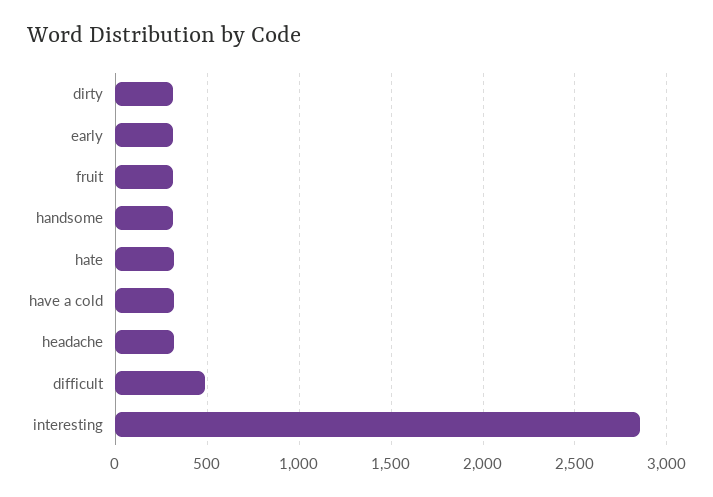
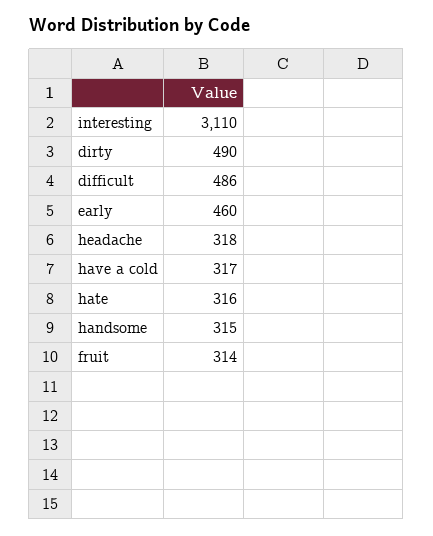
dirty: 300 -> 490
early: 300 -> 460
interesting: 2850 -> 3110

